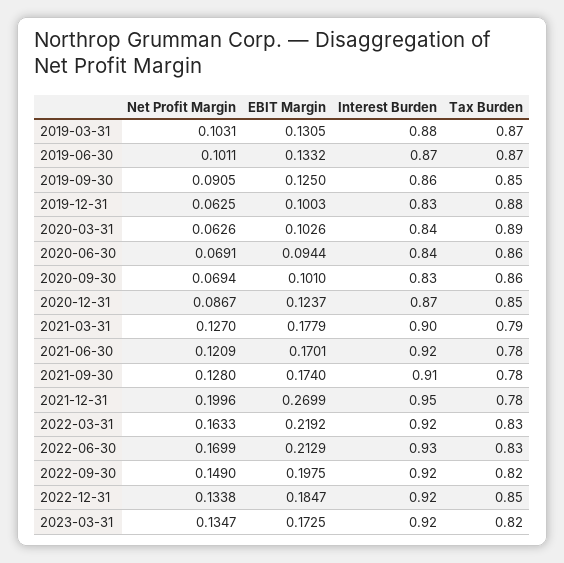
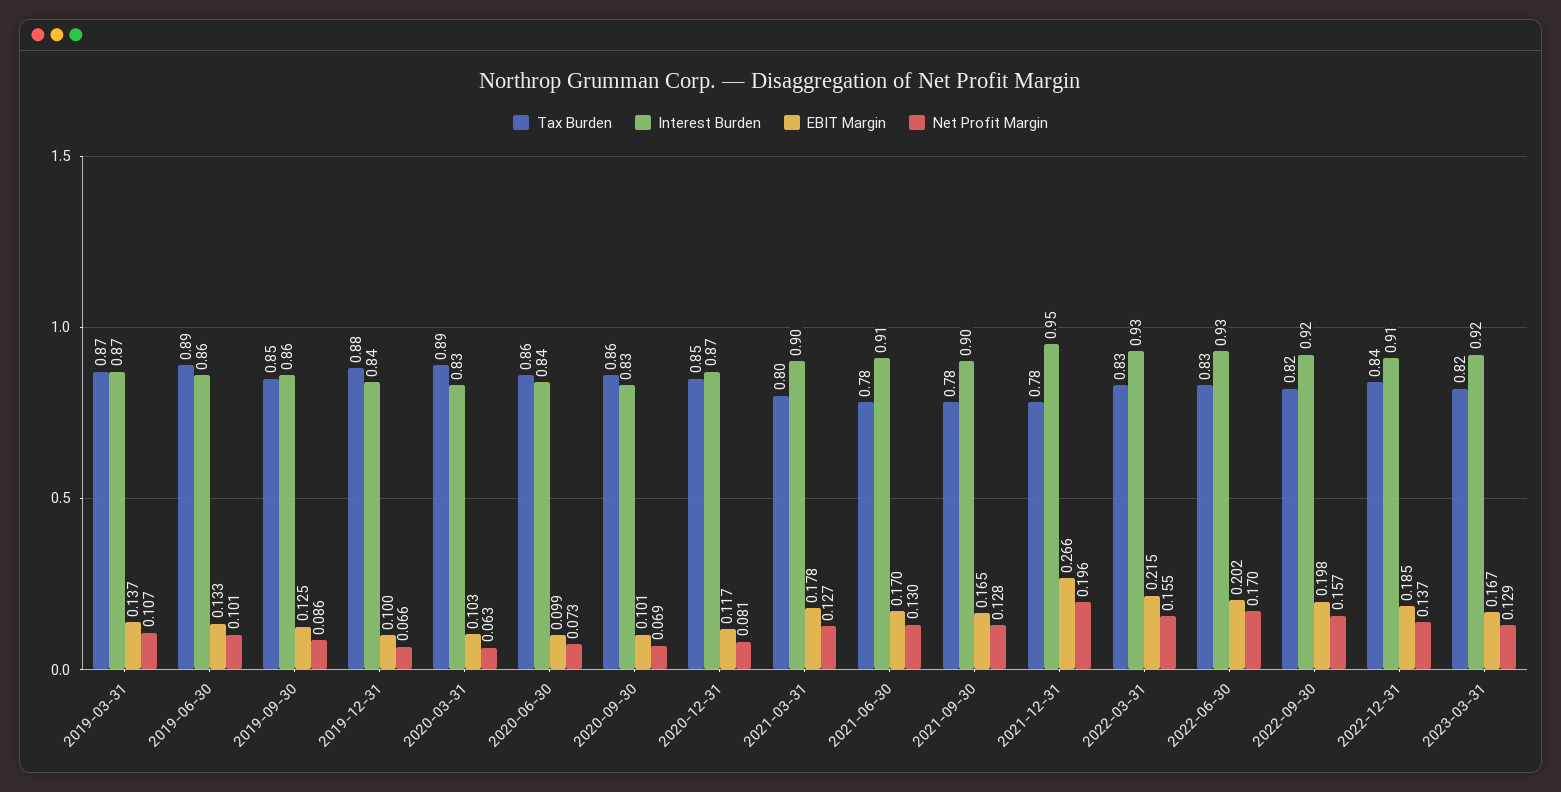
Net Profit Margin, 2019-03-31: 0.1031 -> 0.107
EBIT Margin, 2019-03-31: 0.1305 -> 0.137
Interest Burden, 2019-03-31: 0.88 -> 0.87
Interest Burden, 2019-06-30: 0.87 -> 0.86
Tax Burden, 2019-06-30: 0.87 -> 0.89
Net Profit Margin, 2019-09-30: 0.0905 -> 0.086
Net Profit Margin, 2019-12-31: 0.0625 -> 0.066
Interest Burden, 2019-12-31: 0.83 -> 0.84
Interest Burden, 2020-03-31: 0.84 -> 0.83
Net Profit Margin, 2020-06-30: 0.0691 -> 0.073
EBIT Margin, 2020-06-30: 0.0944 -> 0.099
Net Profit Margin, 2020-12-31: 0.0867 -> 0.081
EBIT Margin, 2020-12-31: 0.1237 -> 0.117
Tax Burden, 2021-03-31: 0.79 -> 0.8
Net Profit Margin, 2021-06-30: 0.1209 -> 0.13
Interest Burden, 2021-06-30: 0.92 -> 0.91
EBIT Margin, 2021-09-30: 0.174 -> 0.165
Interest Burden, 2021-09-30: 0.91 -> 0.9
Net Profit Margin, 2021-12-31: 0.1996 -> 0.196
EBIT Margin, 2021-12-31: 0.2699 -> 0.266
Net Profit Margin, 2022-03-31: 0.1633 -> 0.155
EBIT Margin, 2022-03-31: 0.2192 -> 0.215
Interest Burden, 2022-03-31: 0.92 -> 0.93
EBIT Margin, 2022-06-30: 0.2129 -> 0.202
Net Profit Margin, 2022-09-30: 0.149 -> 0.157
Net Profit Margin, 2022-12-31: 0.1338 -> 0.137
Interest Burden, 2022-12-31: 0.92 -> 0.91
Tax Burden, 2022-12-31: 0.85 -> 0.84
Net Profit Margin, 2023-03-31: 0.1347 -> 0.129
EBIT Margin, 2023-03-31: 0.1725 -> 0.167

